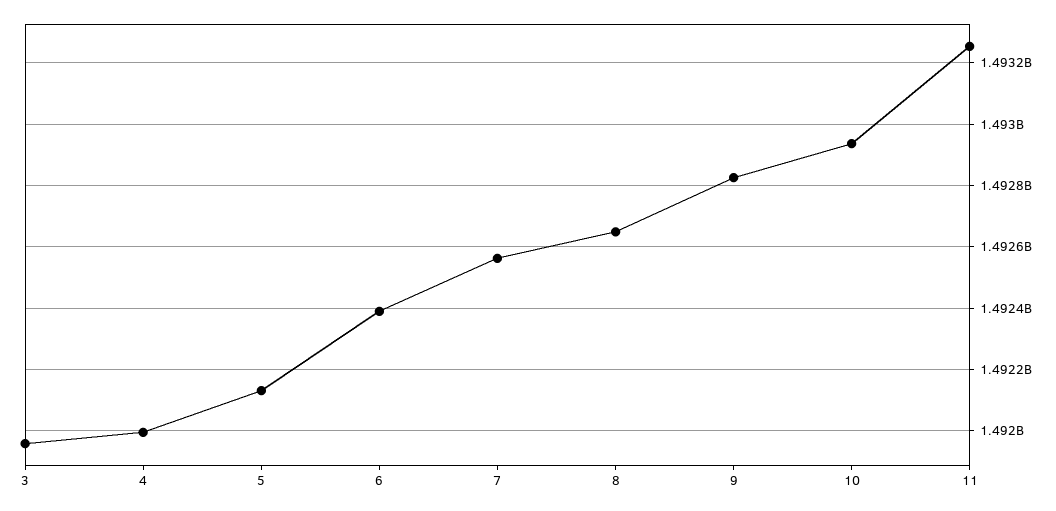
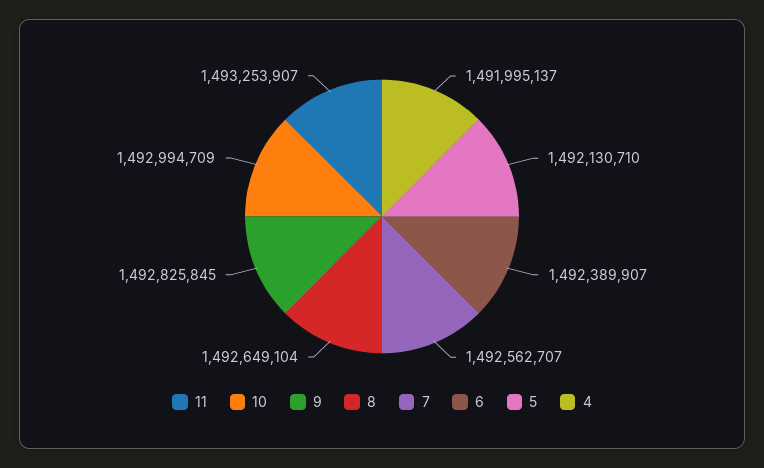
3: 1491960000 -> none
10: 1492940000 -> 1492994709

